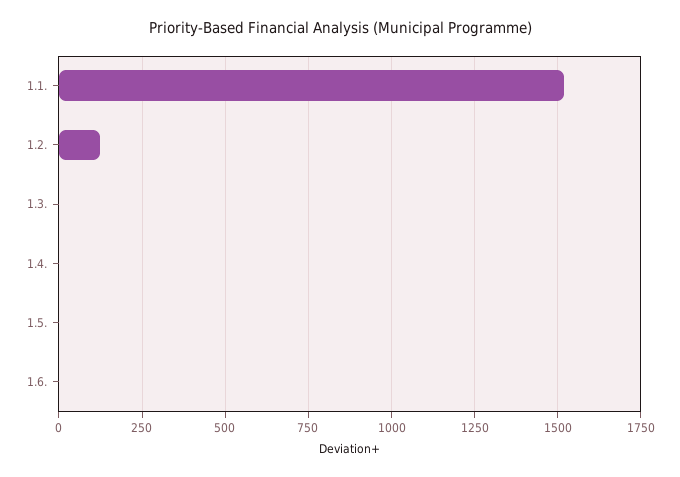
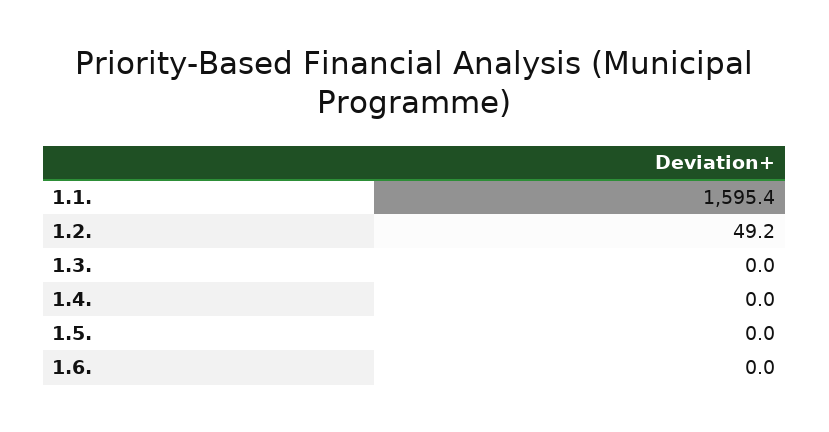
1.1.: 1525 -> 1595.4
1.2.: 125 -> 49.2

